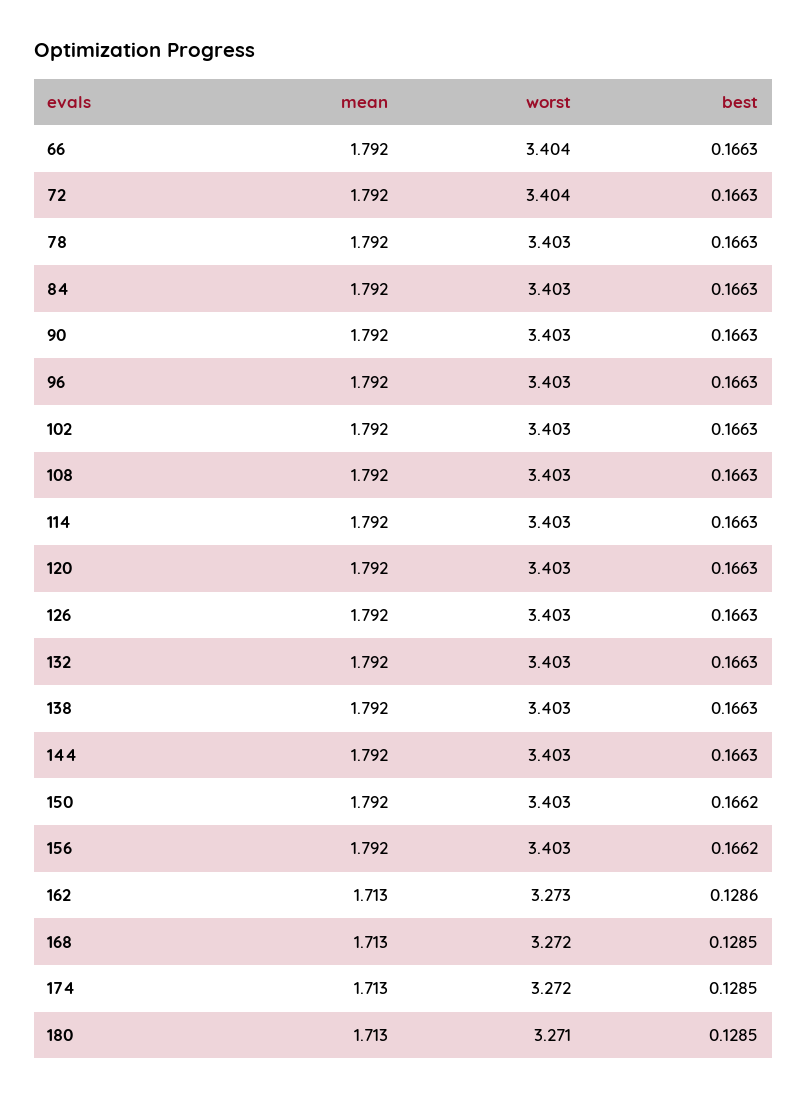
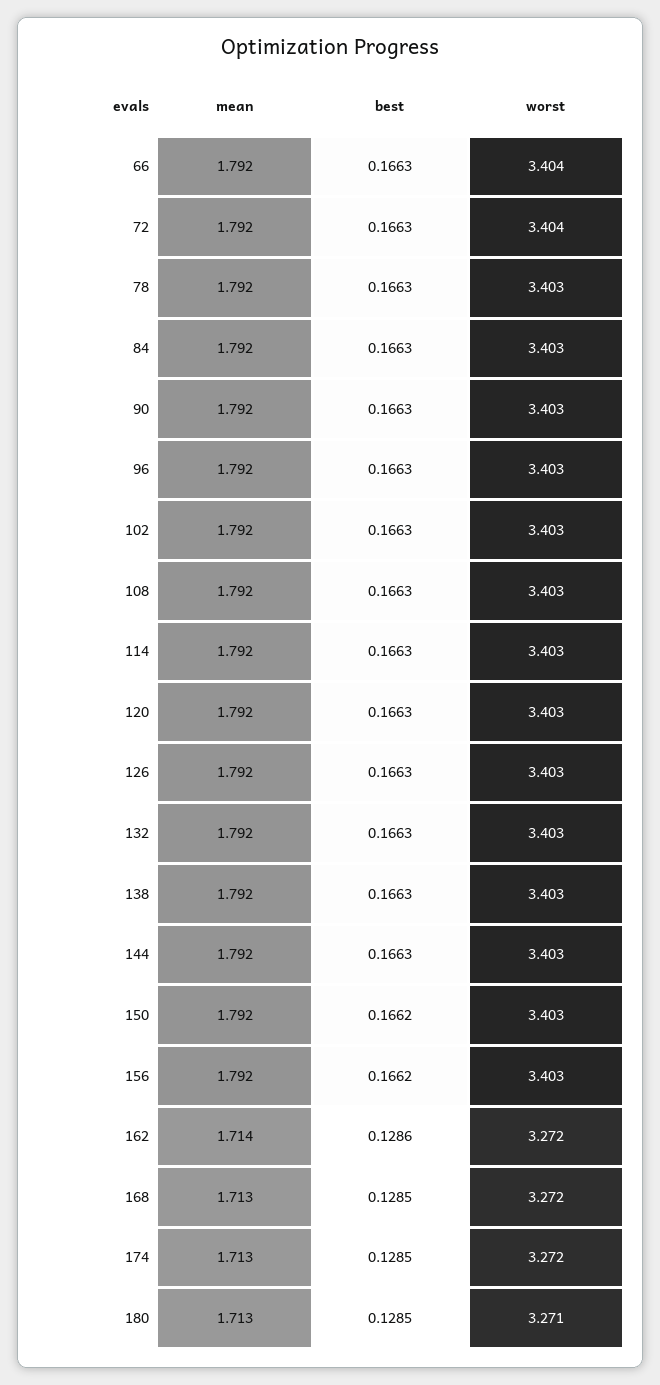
mean, 162: 1.713 -> 1.714
worst, 162: 3.273 -> 3.272

